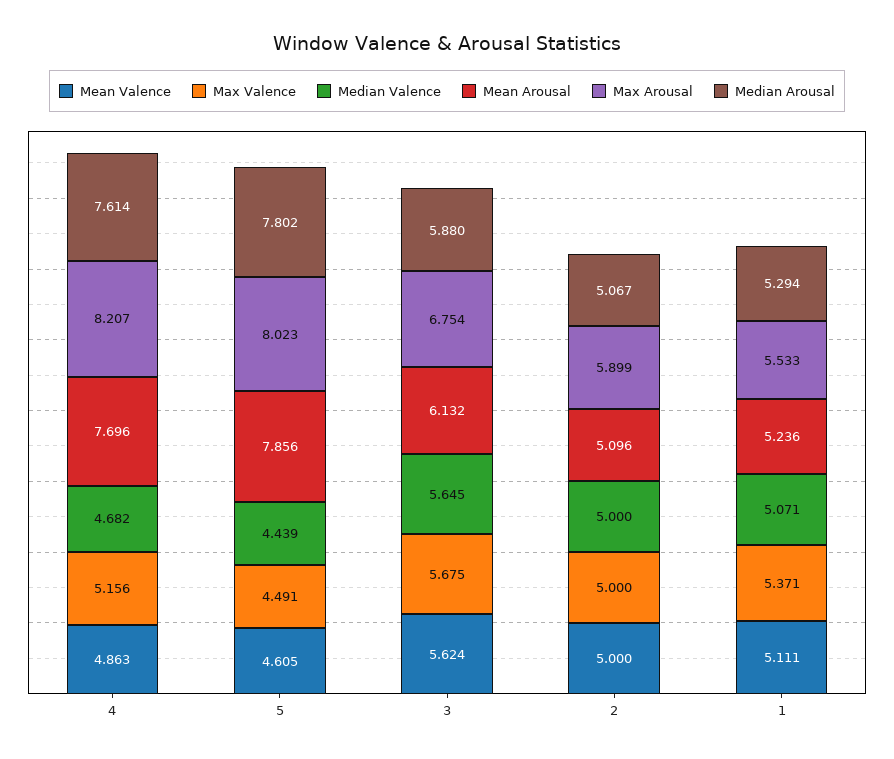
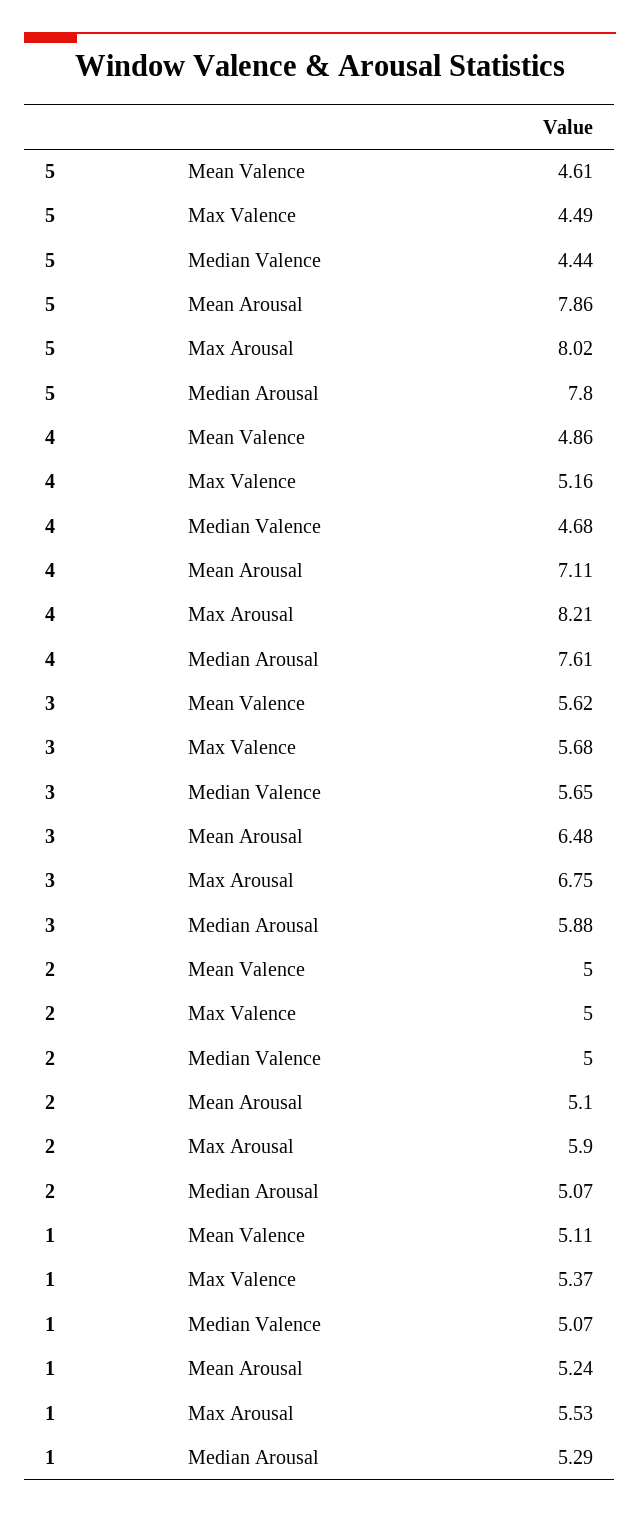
Mean Arousal, 4: 7.696 -> 7.11
Mean Arousal, 3: 6.132 -> 6.48

